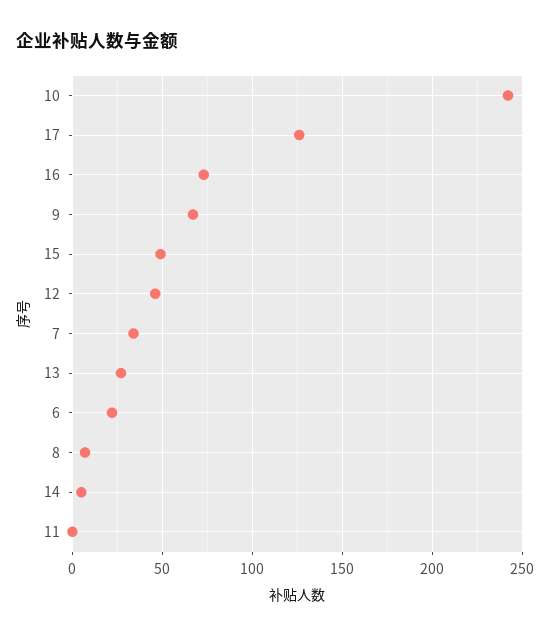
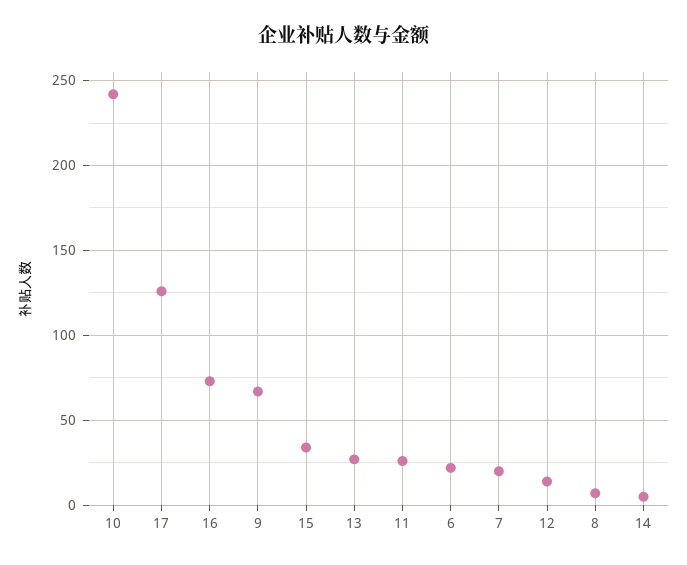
15: 50 -> 35
12: 45 -> 15
7: 35 -> 20
11: 0 -> 25

